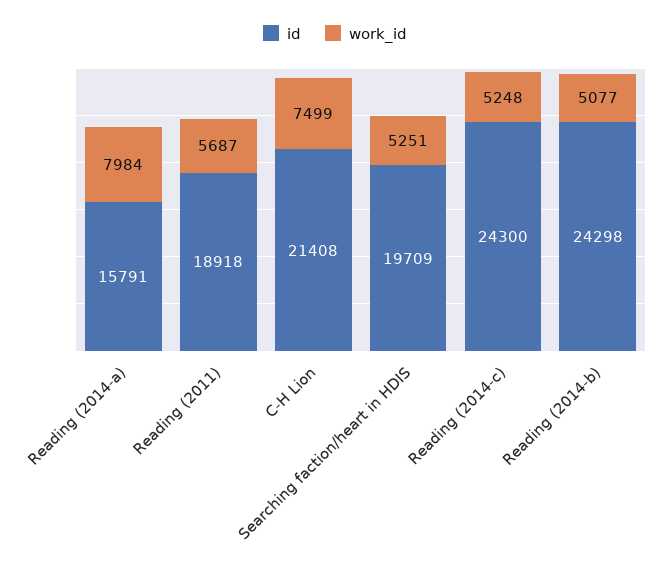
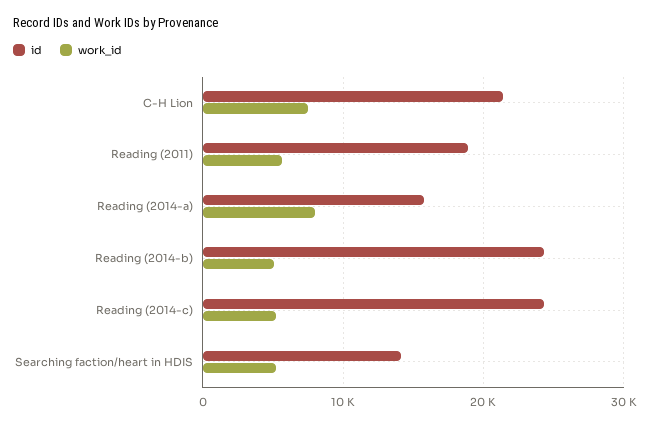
id, Searching faction/heart in HDIS: 19709 -> 14000

